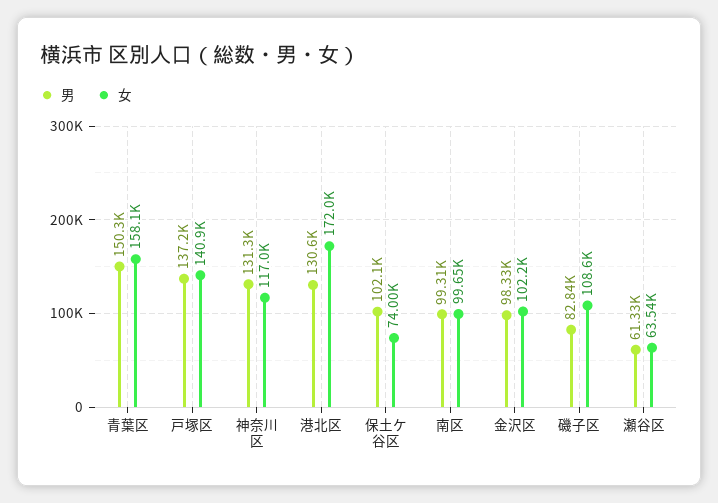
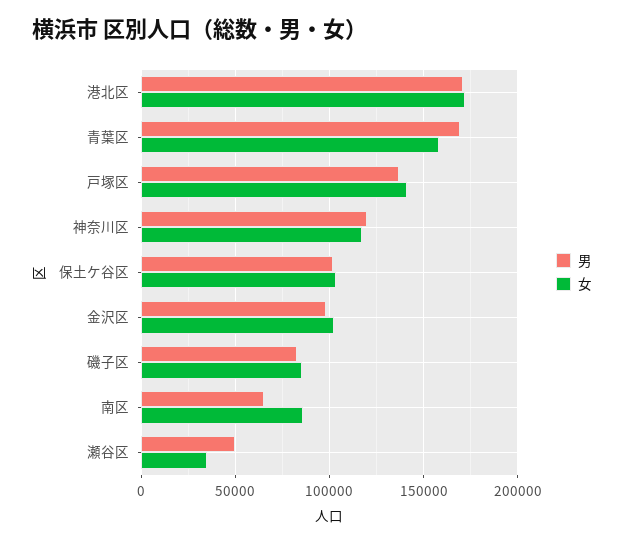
男, 青葉区: 150300 -> 170000
男, 神奈川区: 131300 -> 120000
男, 港北区: 130600 -> 170000
女, 保土ケ谷区: 74000 -> 105000
男, 南区: 99310 -> 65000
女, 南区: 99650 -> 85000
女, 磯子区: 108600 -> 85000
男, 瀬谷区: 61330 -> 50000
女, 瀬谷区: 63540 -> 35000

